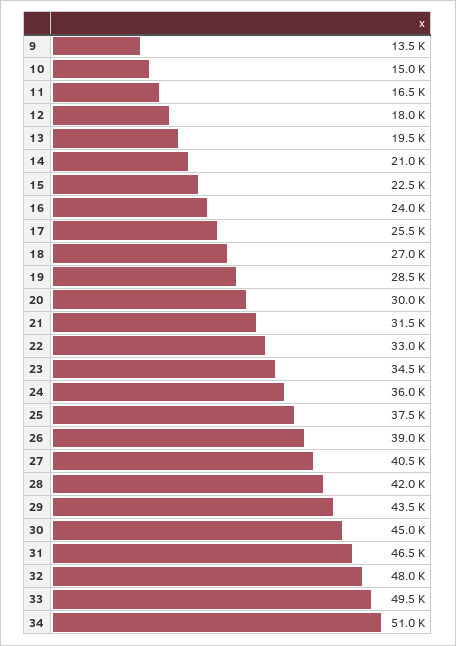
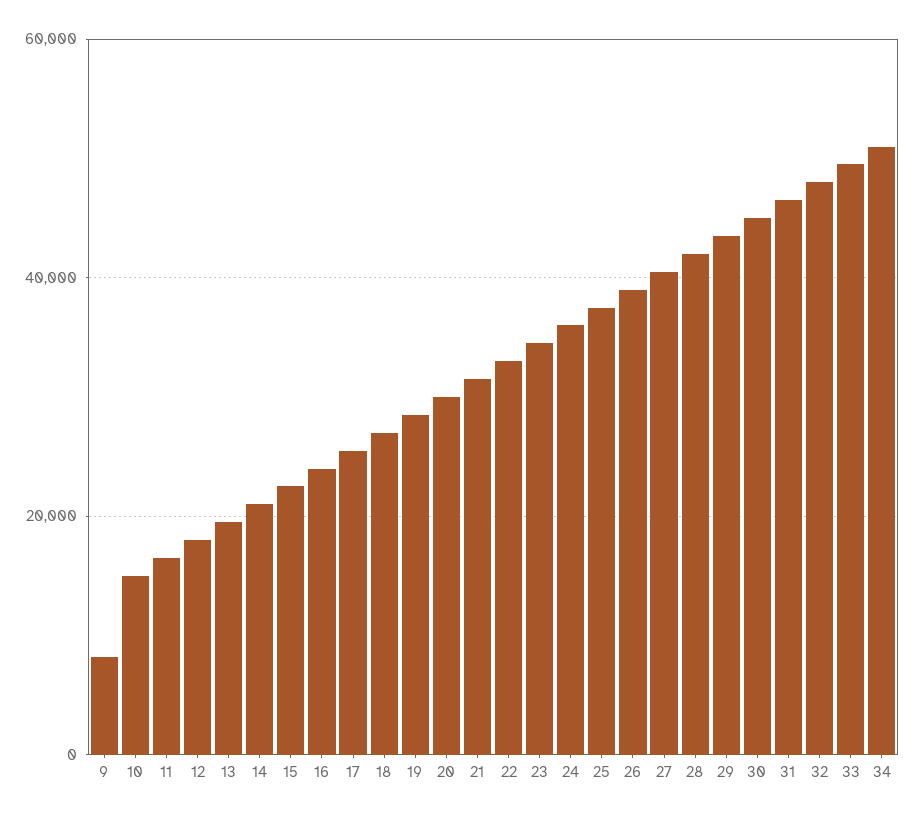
9: 13500 -> 8000

